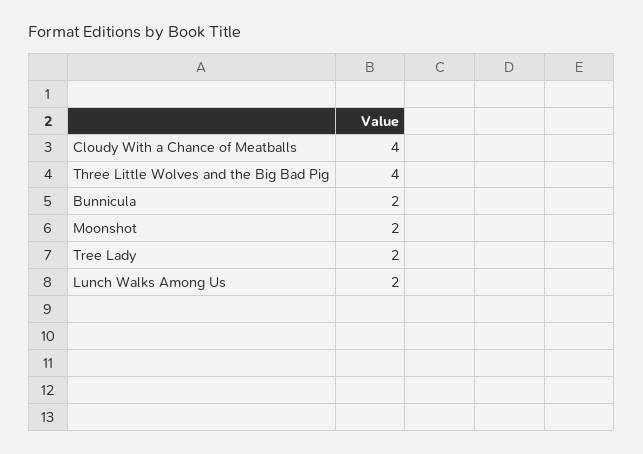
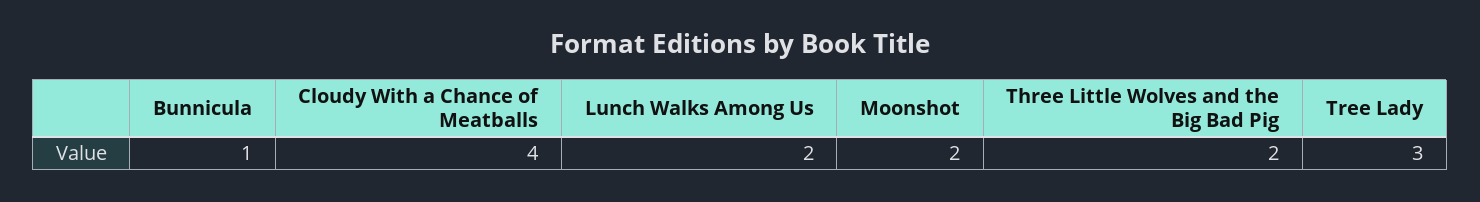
Three Little Wolves and the Big Bad Pig: 4 -> 2
Bunnicula: 2 -> 1
Tree Lady: 2 -> 3

